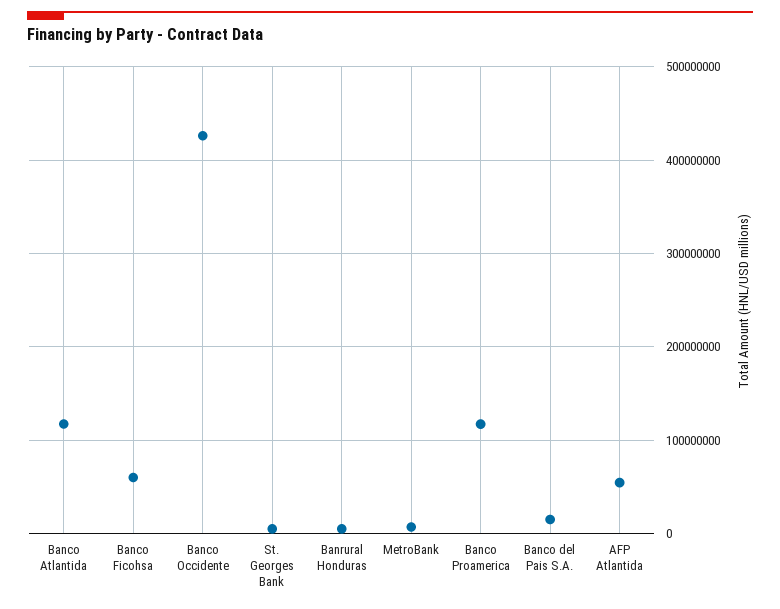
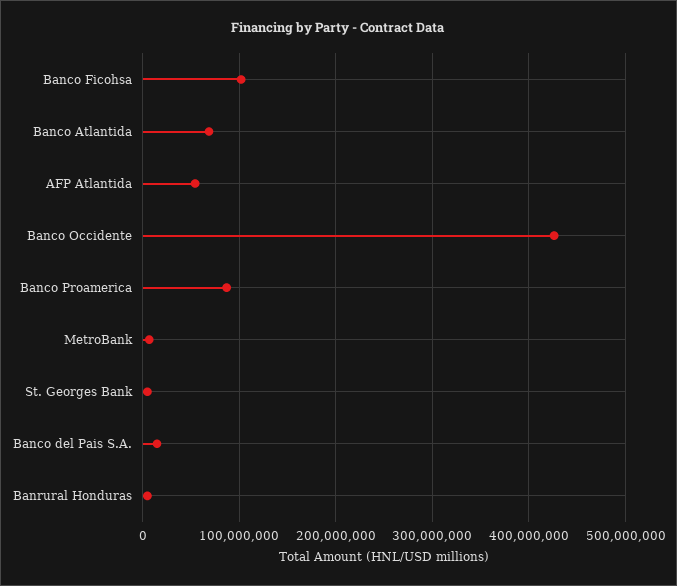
Banco Atlantida: 120000000 -> 70000000
Banco Ficohsa: 60000000 -> 100000000
Banco Proamerica: 120000000 -> 90000000

